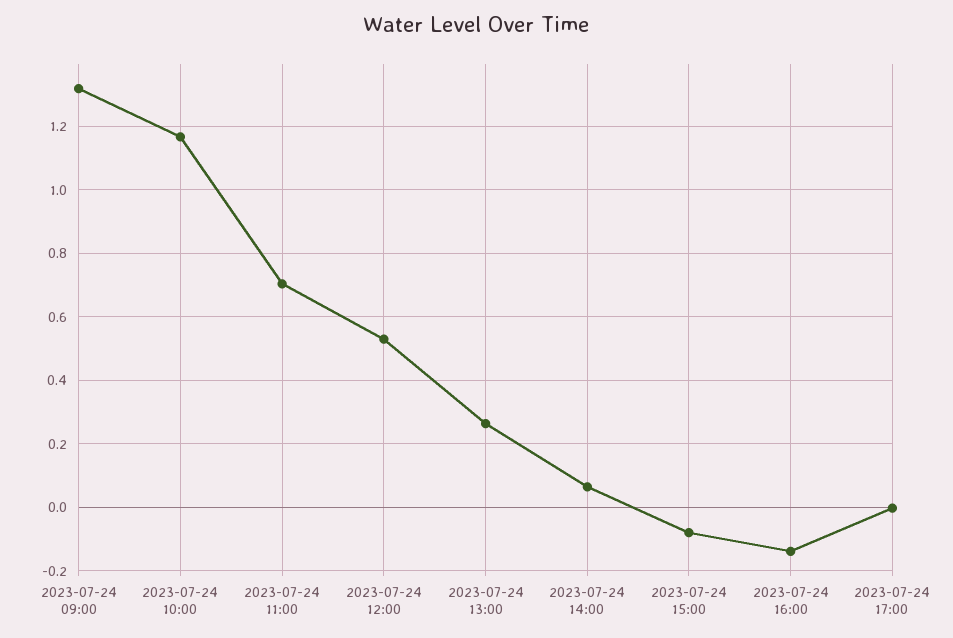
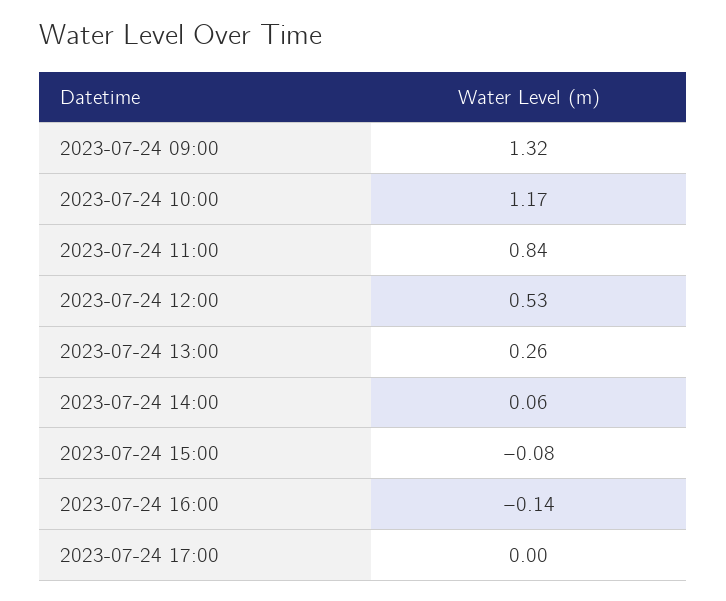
2023-07-24 11:00: 0.7 -> 0.84

